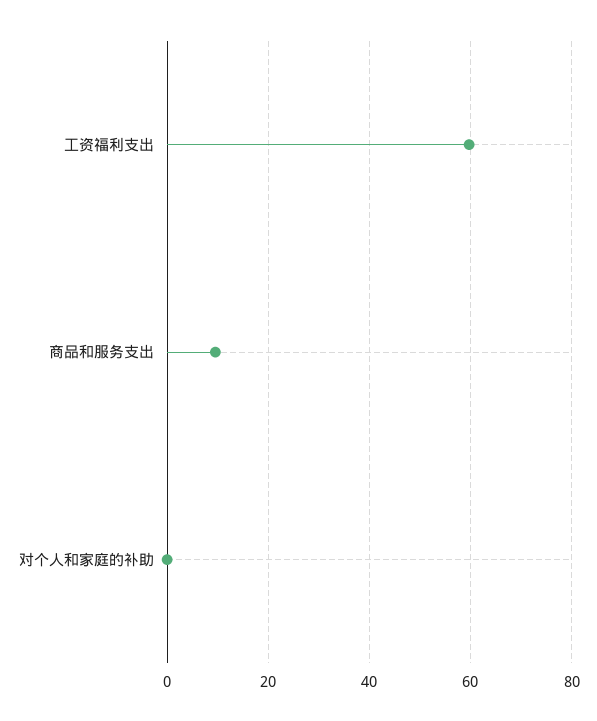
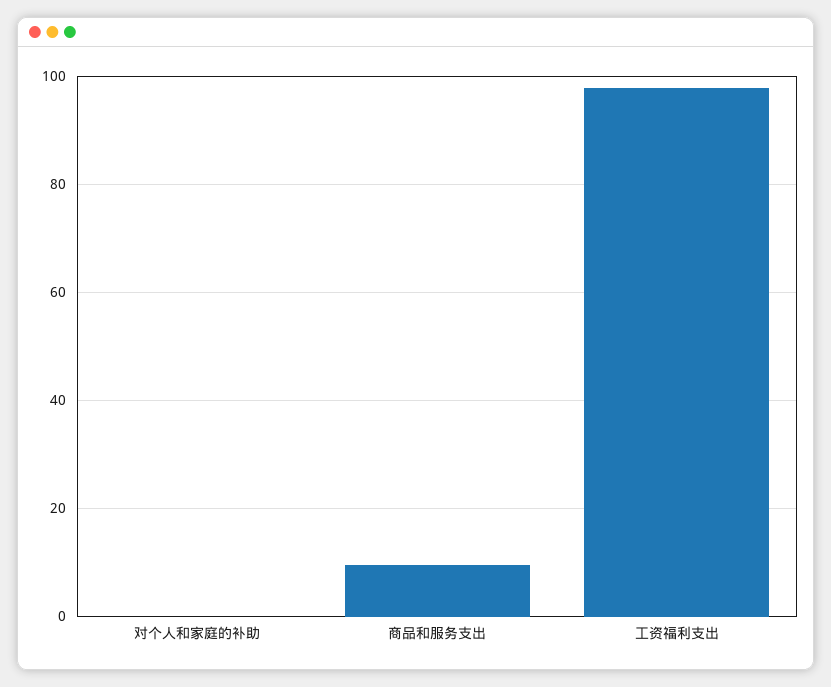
工资福利支出: 60 -> 98

